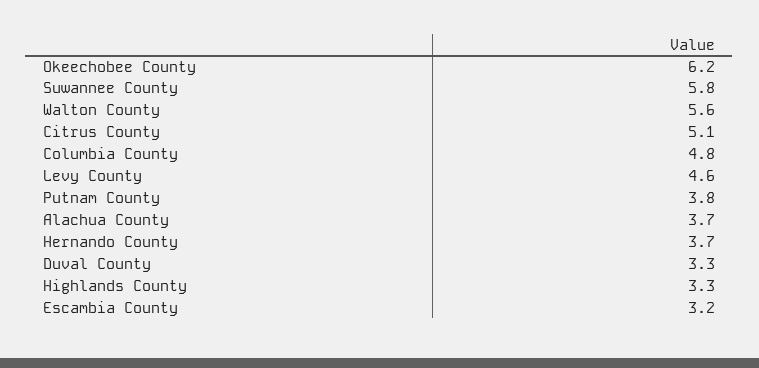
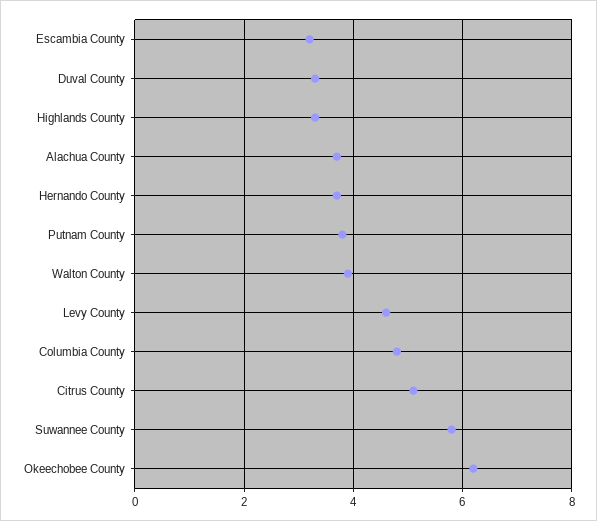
Walton County: 5.6 -> 4

